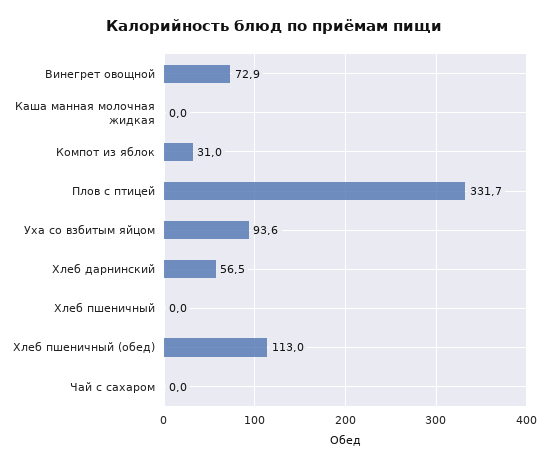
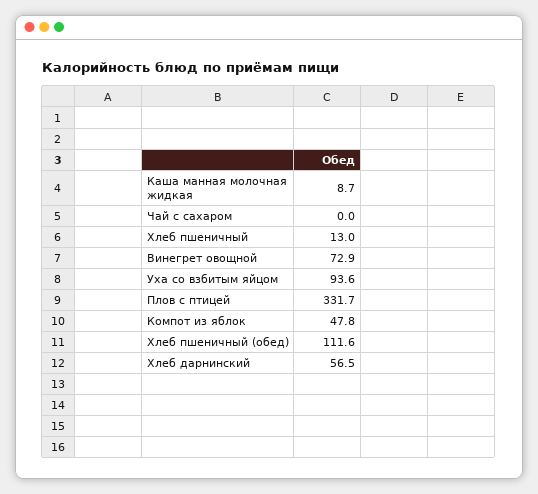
Каша манная молочная жидкая: 0 -> 8.7
Компот из яблок: 31 -> 47.8
Хлеб пшеничный: 0 -> 13
Хлеб пшеничный (обед): 113 -> 111.6

